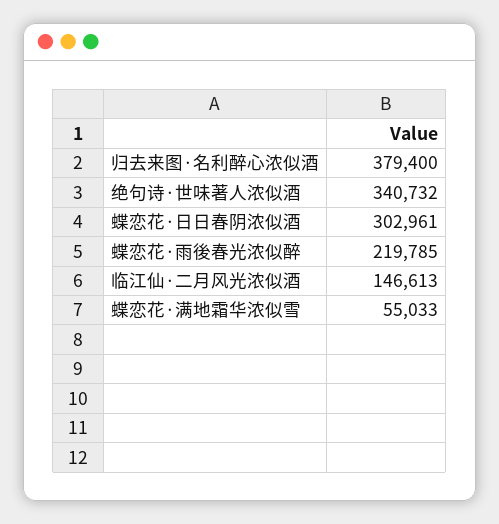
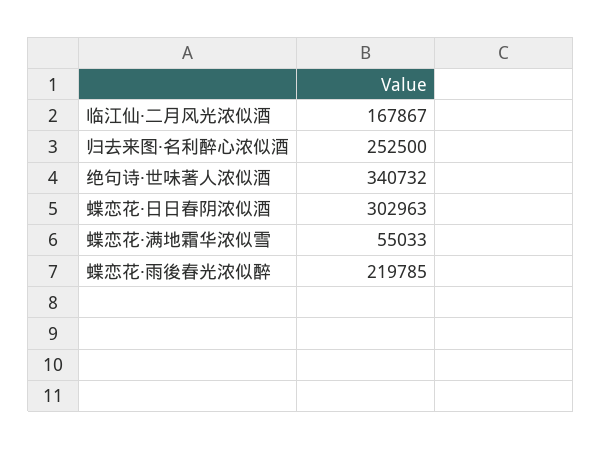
归去来图·名利醉心浓似酒: 379400 -> 252500
蝶恋花·日日春阴浓似酒: 302961 -> 302963
临江仙·二月风光浓似酒: 146613 -> 167867

